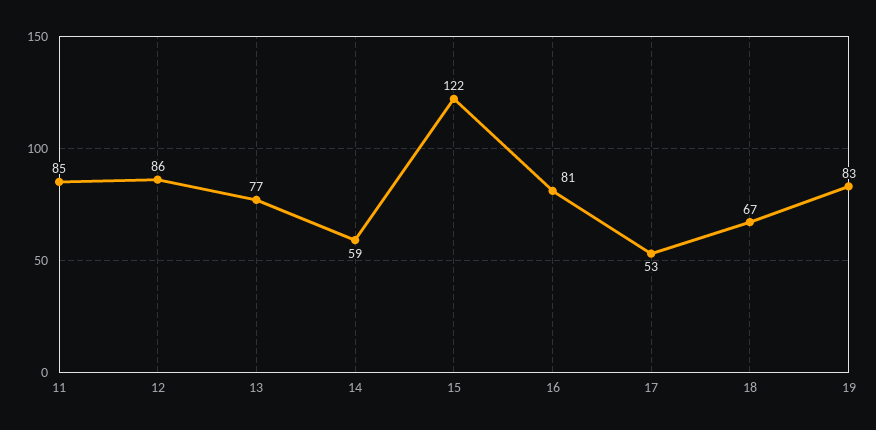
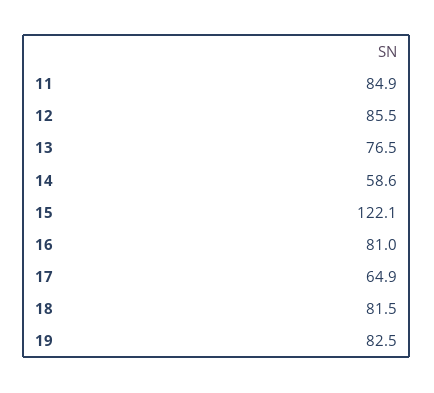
17: 53 -> 64.9
18: 67 -> 81.5

